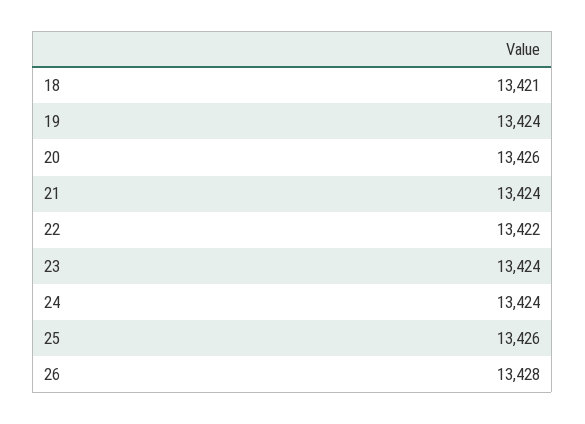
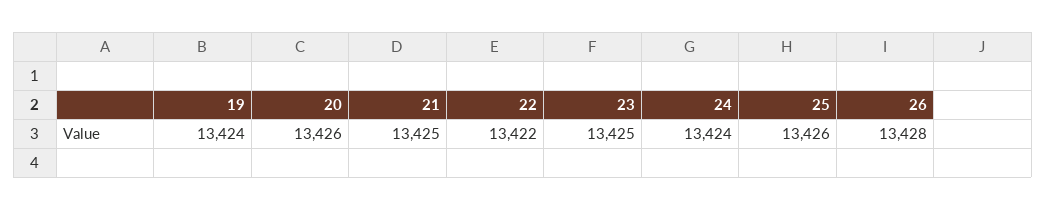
18: 13421 -> none
21: 13424 -> 13425
23: 13424 -> 13425

